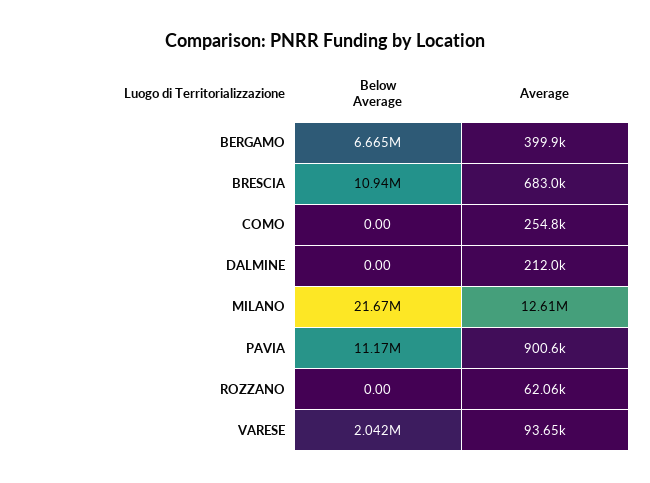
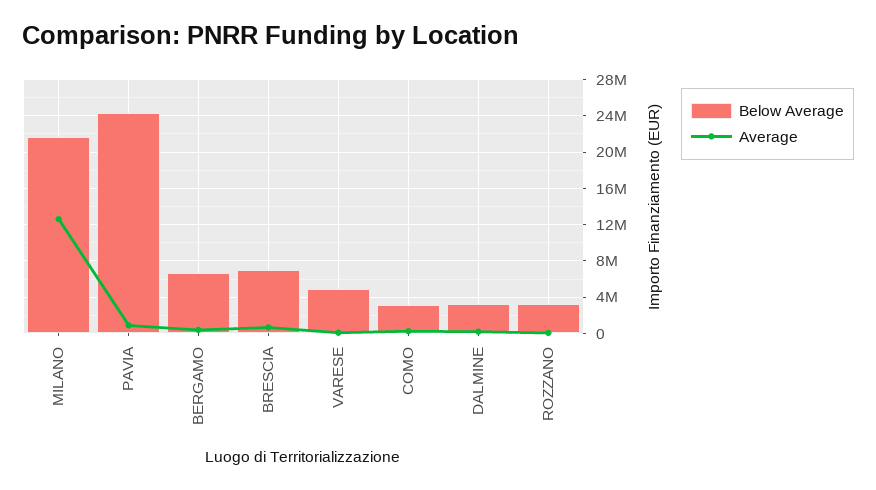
Below Average, BRESCIA: 10940000 -> 7000000
Below Average, COMO: 0 -> 3000000
Below Average, DALMINE: 0 -> 3000000
Below Average, PAVIA: 11170000 -> 24000000
Below Average, ROZZANO: 0 -> 3000000
Below Average, VARESE: 2042000 -> 5000000

